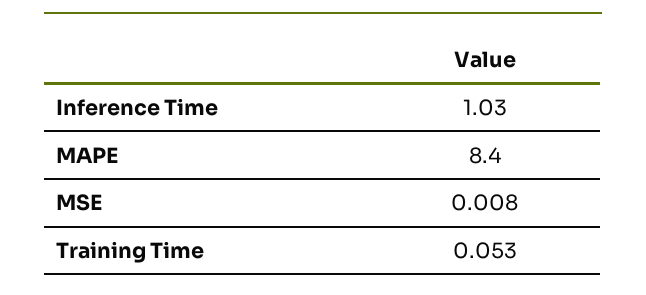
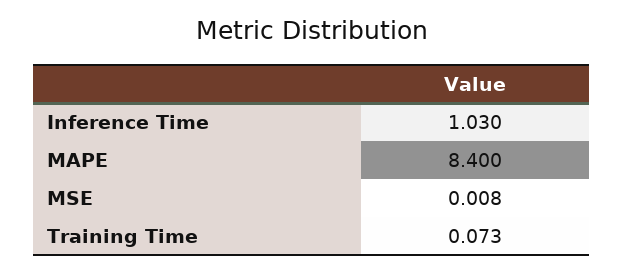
Training Time: 0.053 -> 0.073

